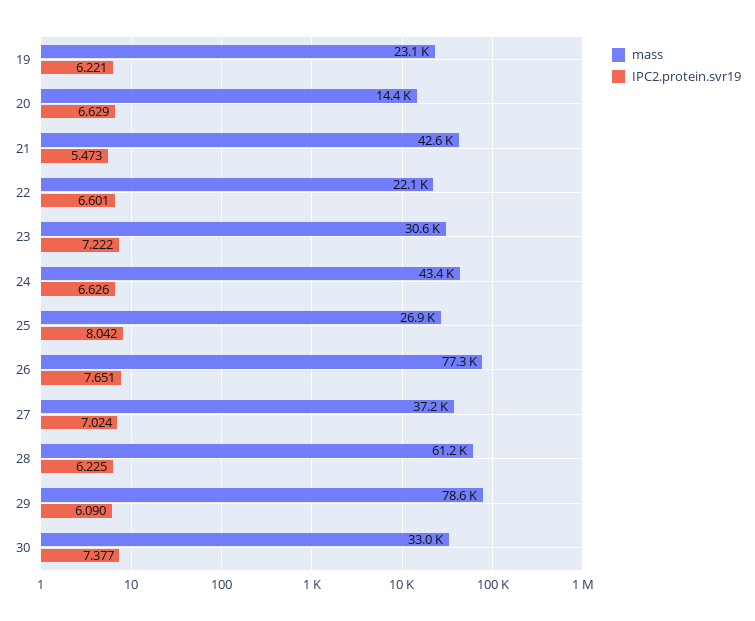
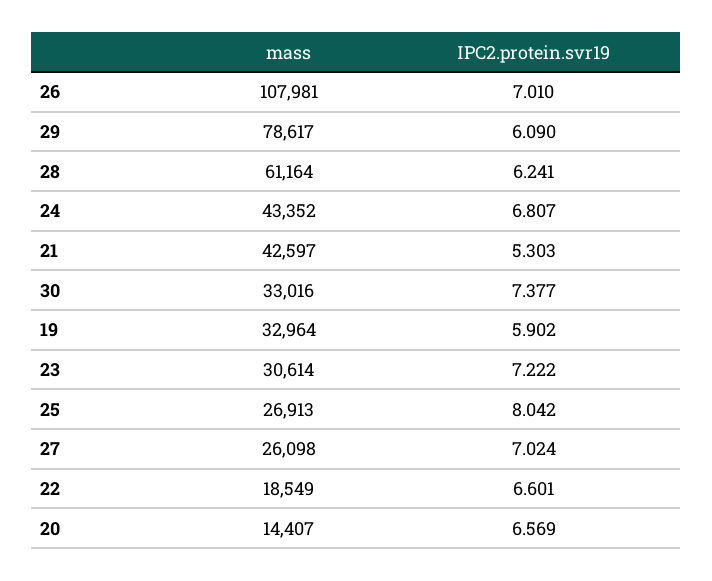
mass, 19: 23100 -> 32964
IPC2.protein.svr19, 19: 6.221 -> 5.902
IPC2.protein.svr19, 20: 6.629 -> 6.569
IPC2.protein.svr19, 21: 5.473 -> 5.303
mass, 22: 22100 -> 18549
IPC2.protein.svr19, 24: 6.626 -> 6.807
mass, 26: 77300 -> 107981
IPC2.protein.svr19, 26: 7.651 -> 7.01
mass, 27: 37200 -> 26098
IPC2.protein.svr19, 28: 6.225 -> 6.241

